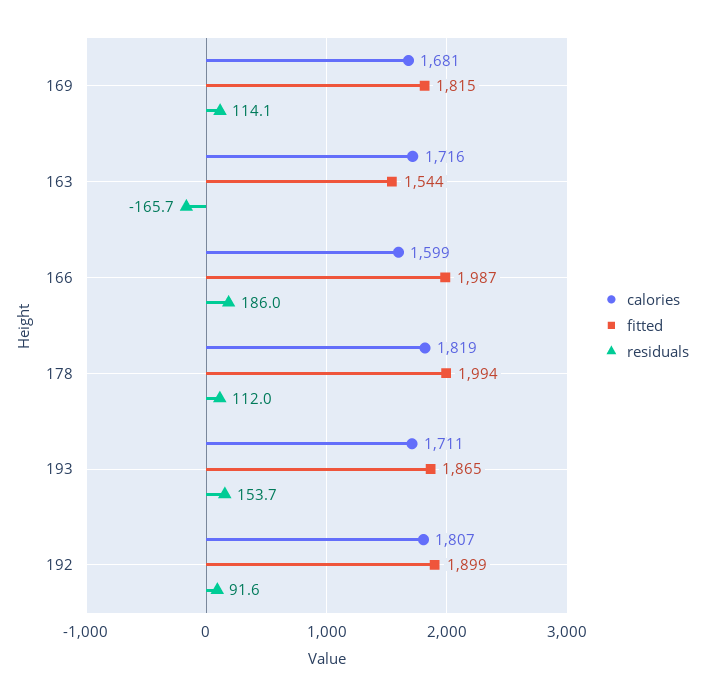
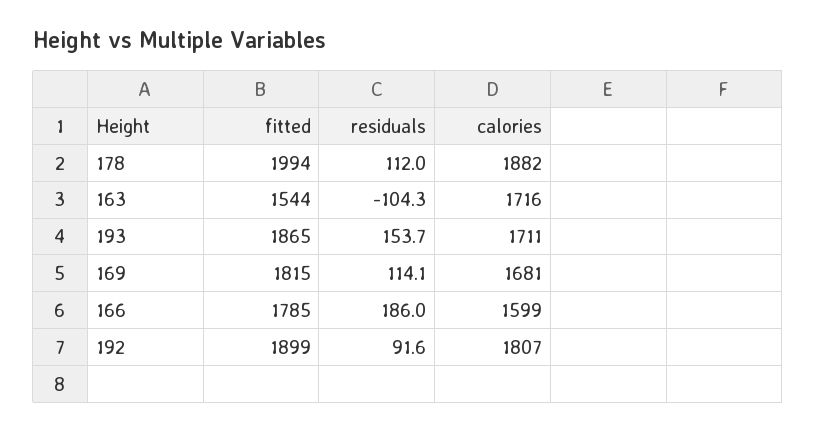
residuals, 163: -165.7 -> -104.3
fitted, 166: 1987 -> 1785
calories, 178: 1819 -> 1882

